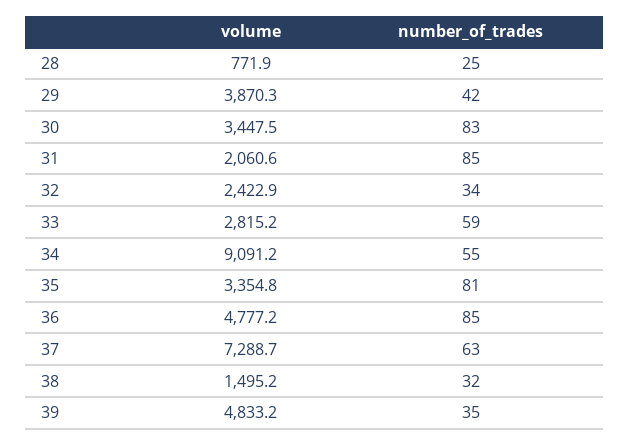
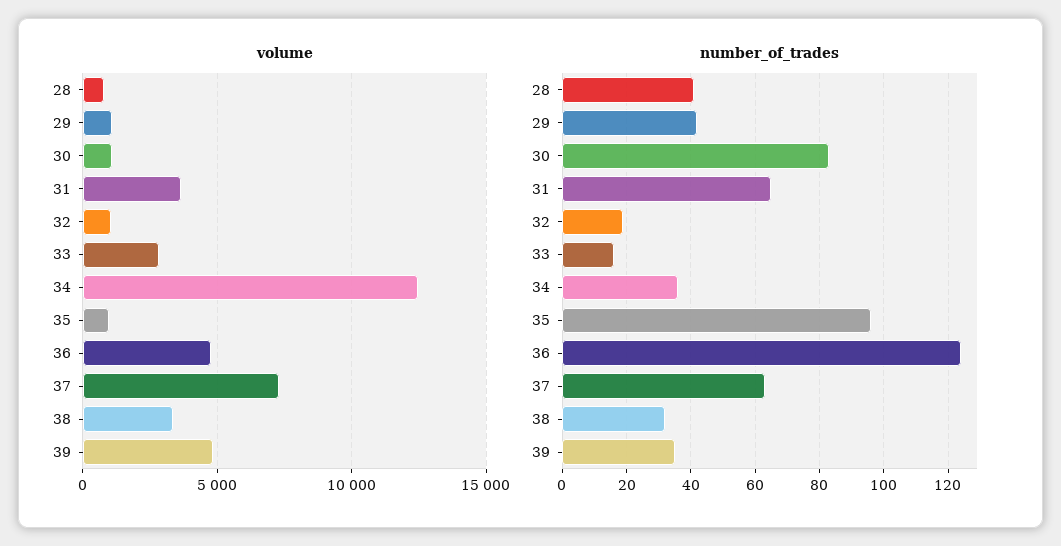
number_of_trades, 28: 25 -> 40
volume, 29: 3870.3 -> 1000
volume, 30: 3447.5 -> 1000
volume, 31: 2060.6 -> 3500
number_of_trades, 31: 85 -> 65
volume, 32: 2422.9 -> 1000
number_of_trades, 32: 34 -> 20
number_of_trades, 33: 59 -> 15
volume, 34: 9091.2 -> 12500
number_of_trades, 34: 55 -> 35
volume, 35: 3354.8 -> 1000
number_of_trades, 35: 81 -> 95
number_of_trades, 36: 85 -> 125
volume, 38: 1495.2 -> 3500

